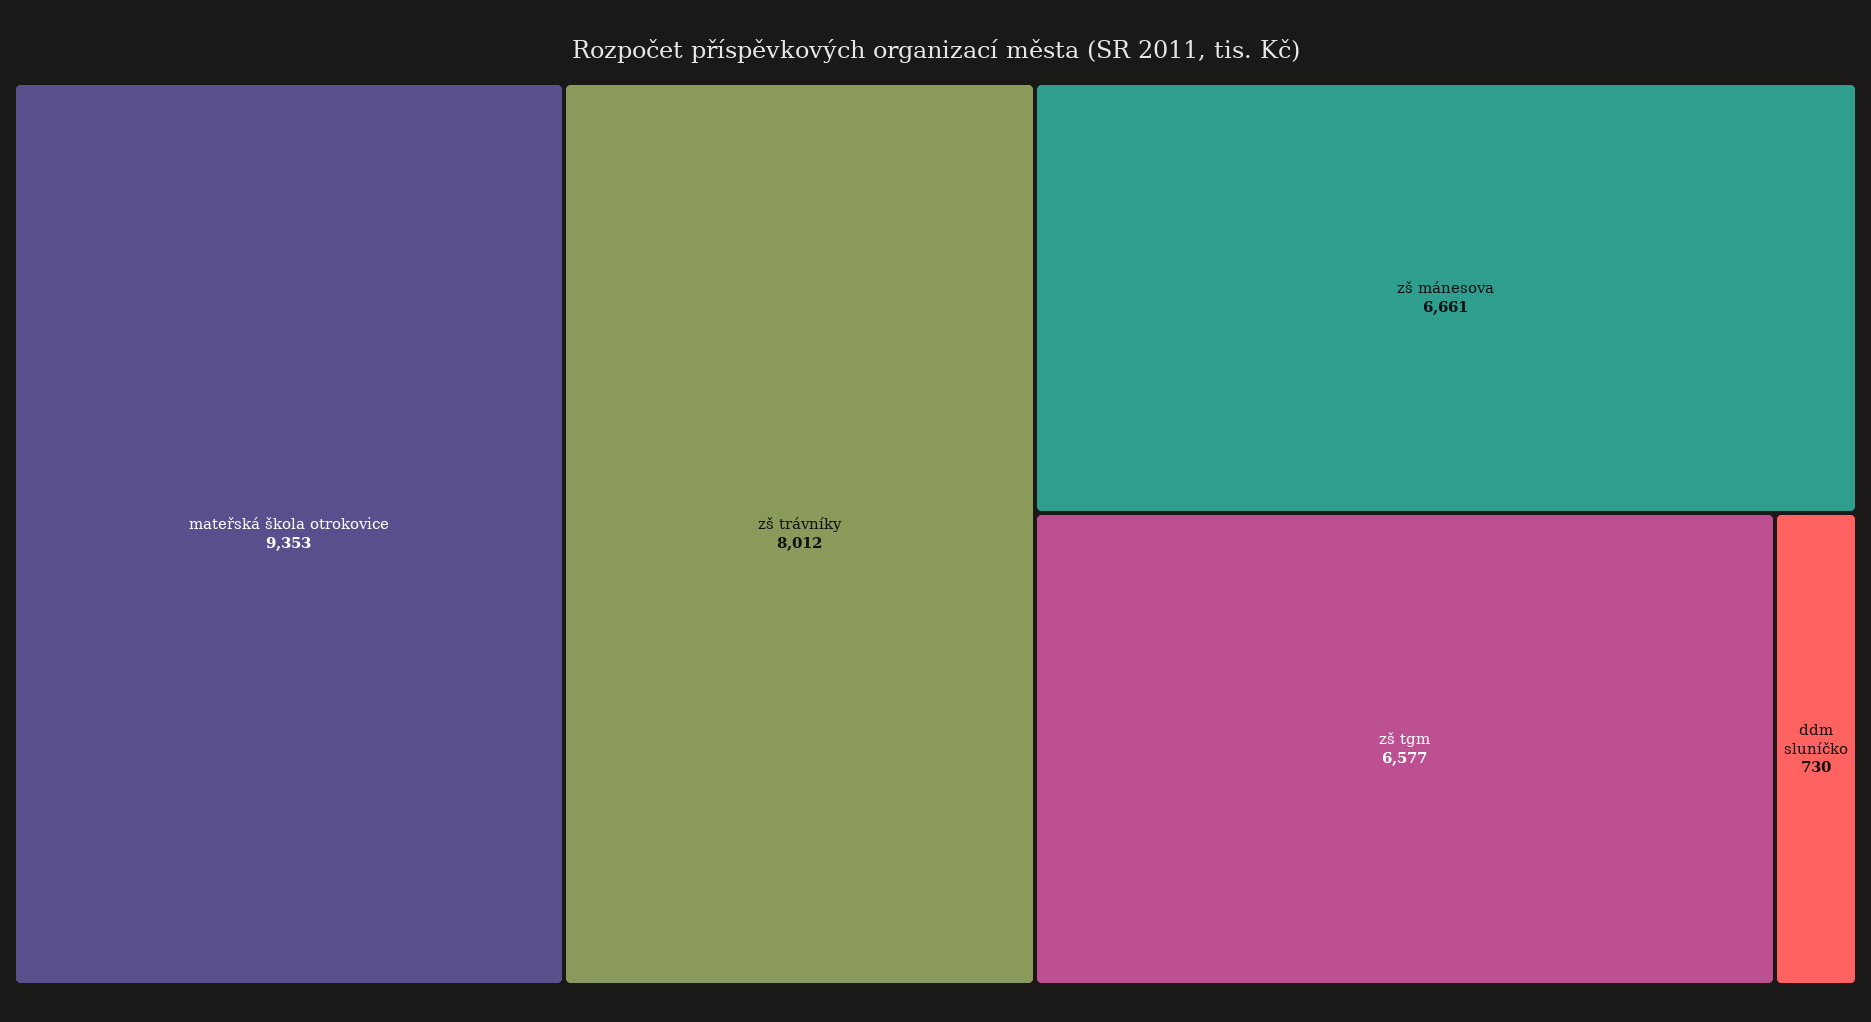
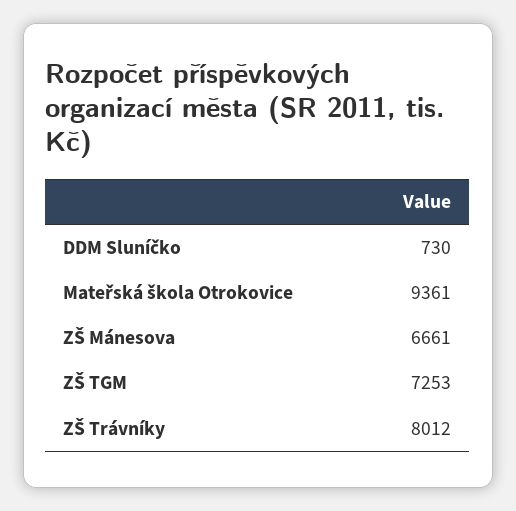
mateřská škola otrokovice: 9353 -> 9361
zš tgm: 6577 -> 7253

